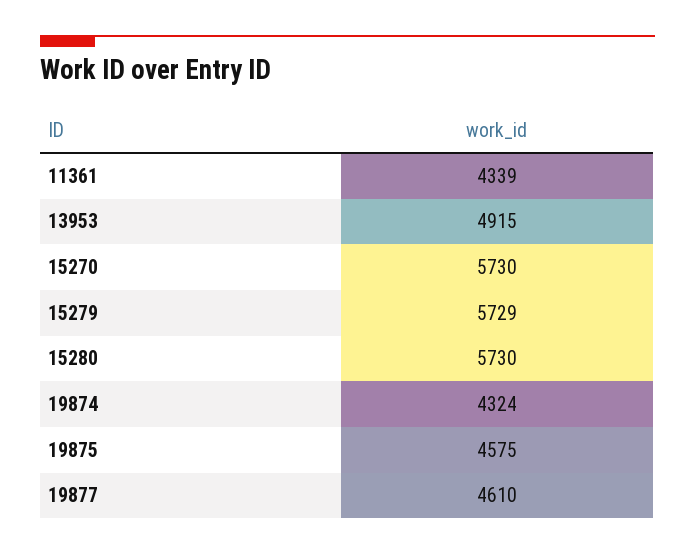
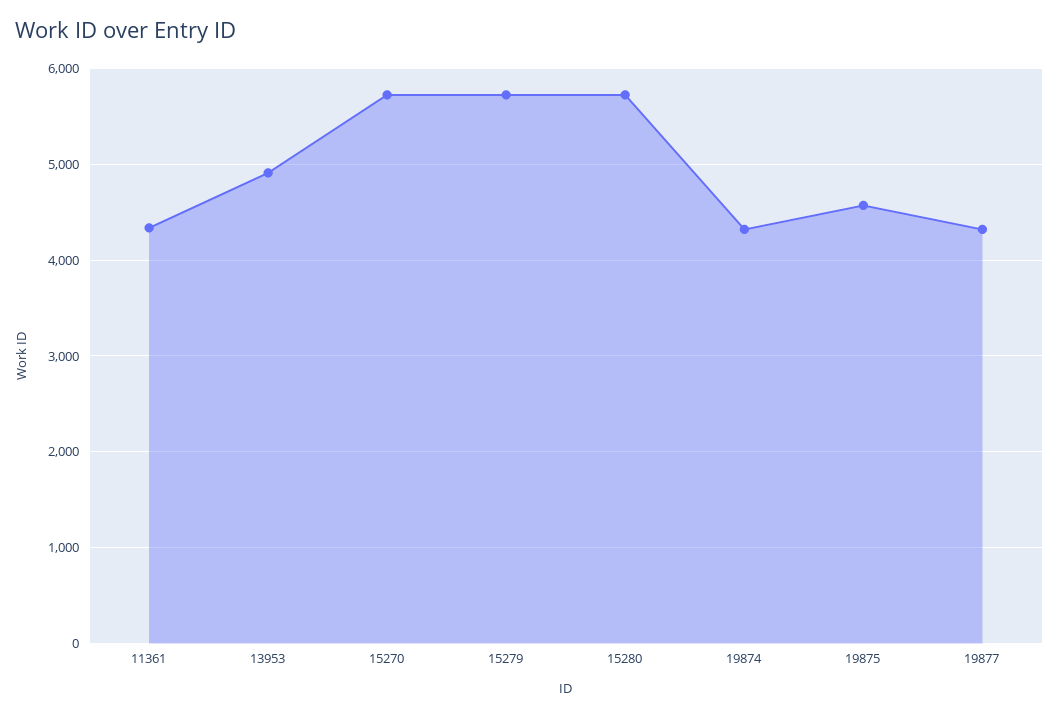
19877: 4610 -> 4300

